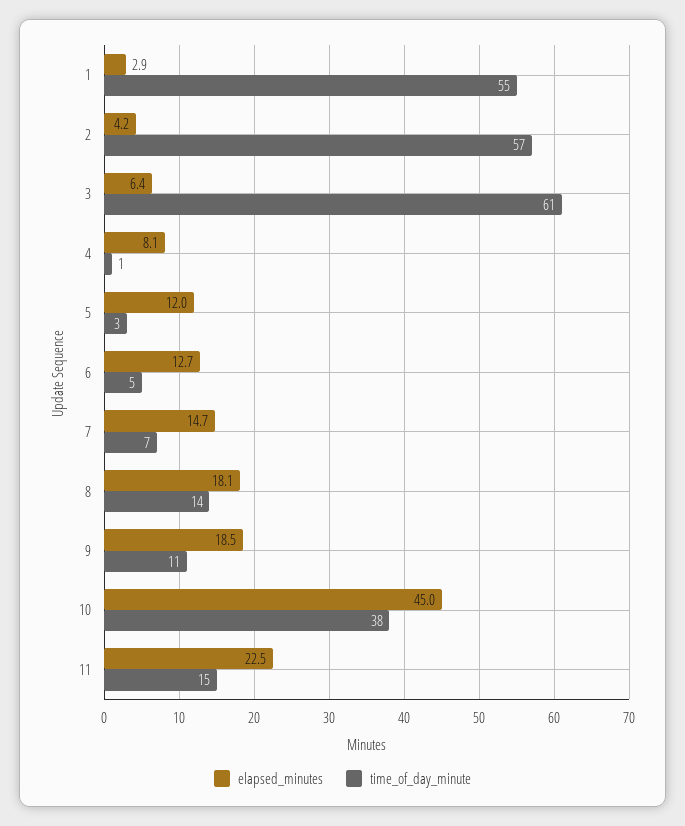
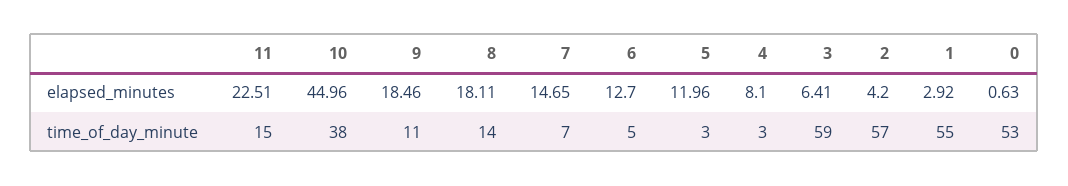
time_of_day_minute, 3: 61 -> 59
time_of_day_minute, 4: 1 -> 3
elapsed_minutes, 0: none -> 0.63
time_of_day_minute, 0: none -> 53

